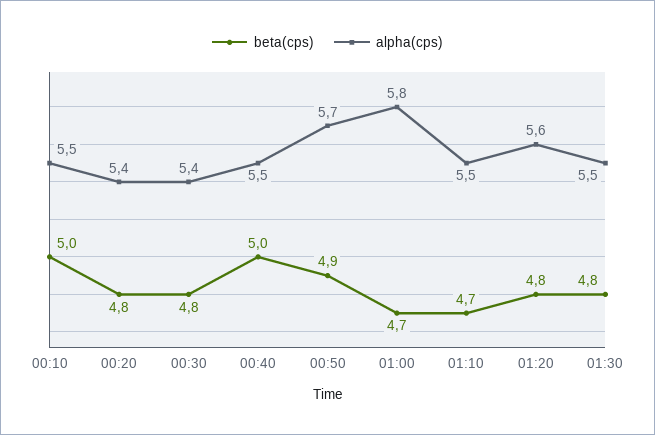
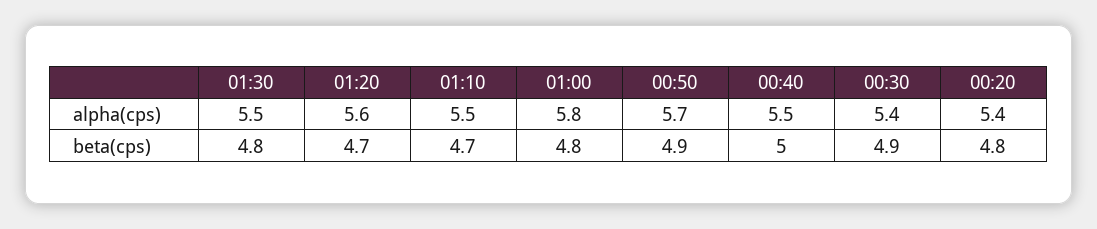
beta(cps), 00:10: 5 -> none
alpha(cps), 00:10: 5.5 -> none
beta(cps), 00:30: 4.8 -> 4.9
beta(cps), 01:00: 4.7 -> 4.8
beta(cps), 01:20: 4.8 -> 4.7

